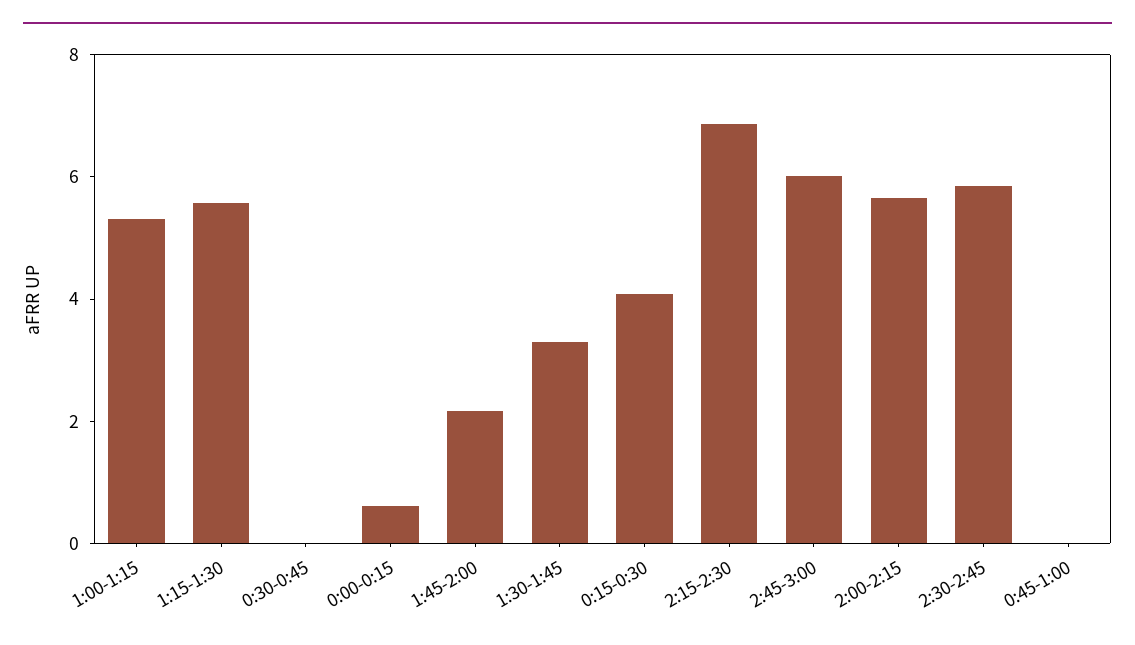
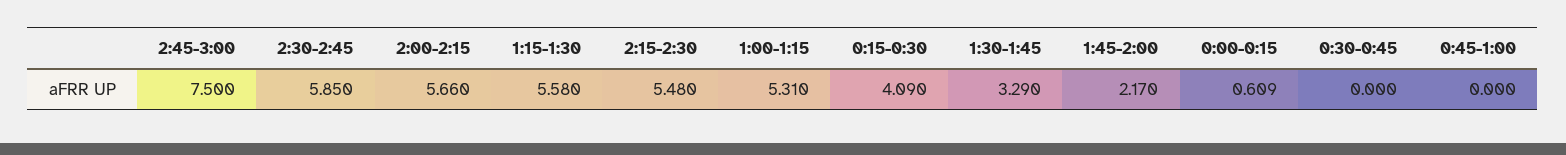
2:15-2:30: 7 -> 5.48
2:45-3:00: 6 -> 7.5

